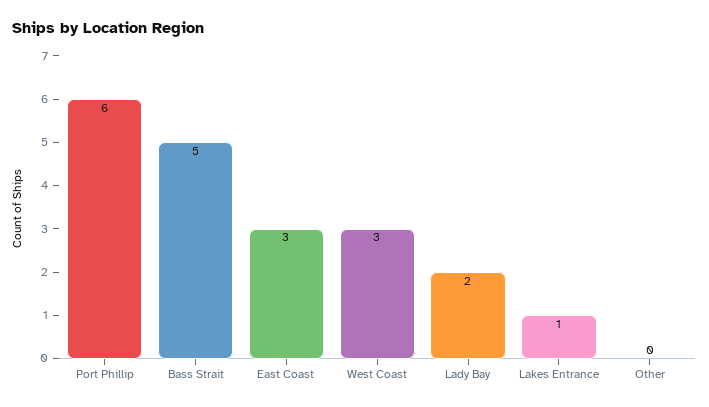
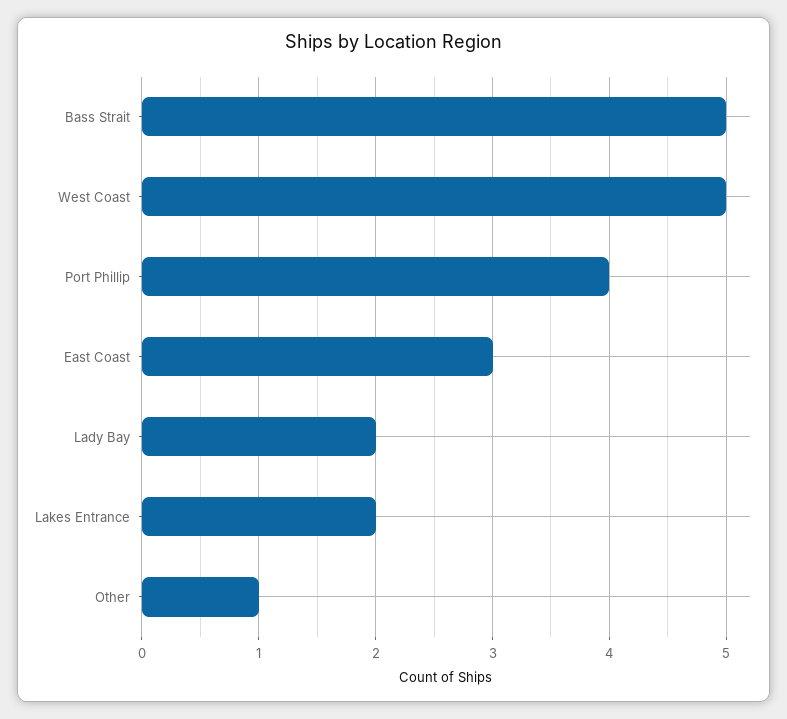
Port Phillip: 6 -> 4
West Coast: 3 -> 5
Lakes Entrance: 1 -> 2
Other: 0 -> 1

